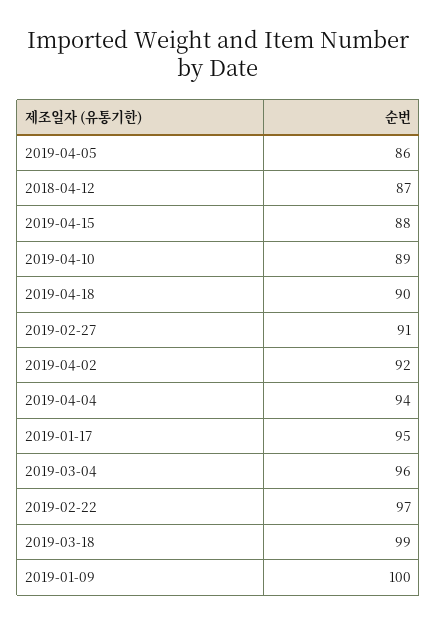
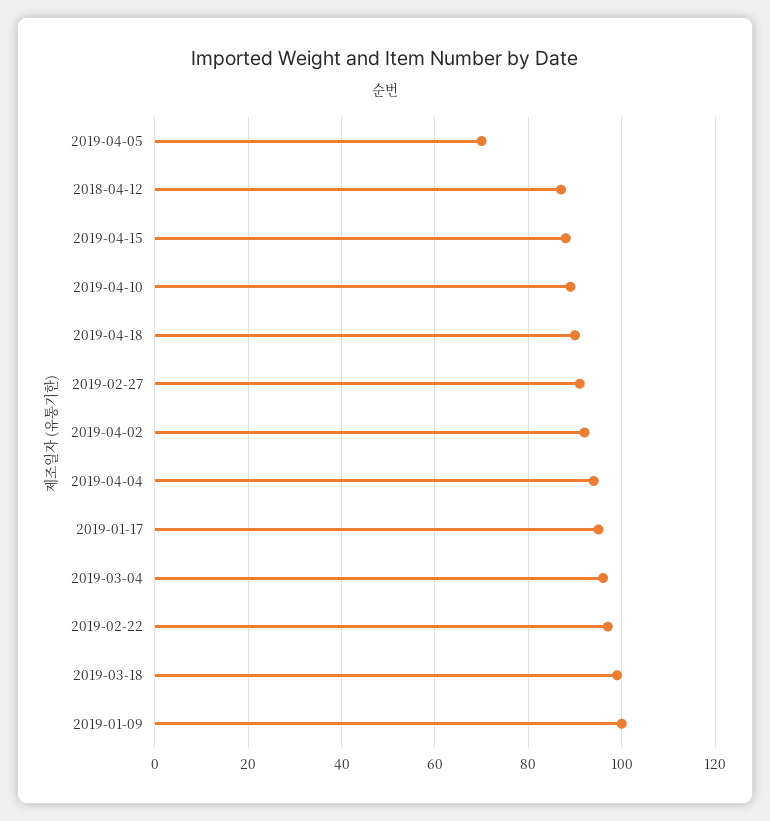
2019-04-05: 86 -> 70

